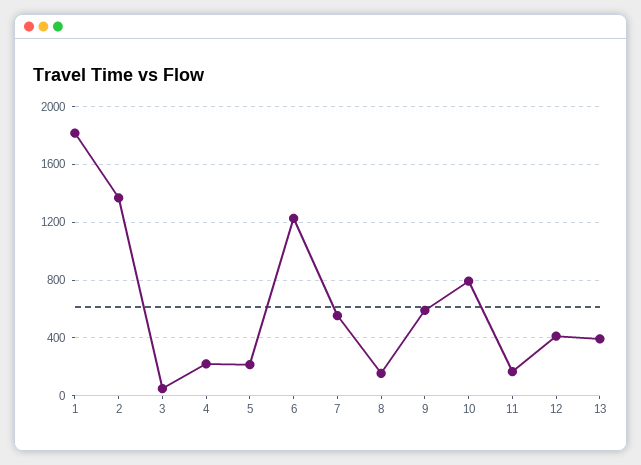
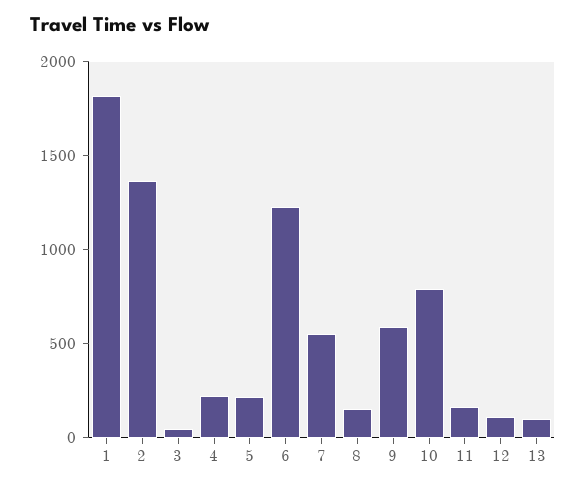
12: 400 -> 100
13: 400 -> 100

